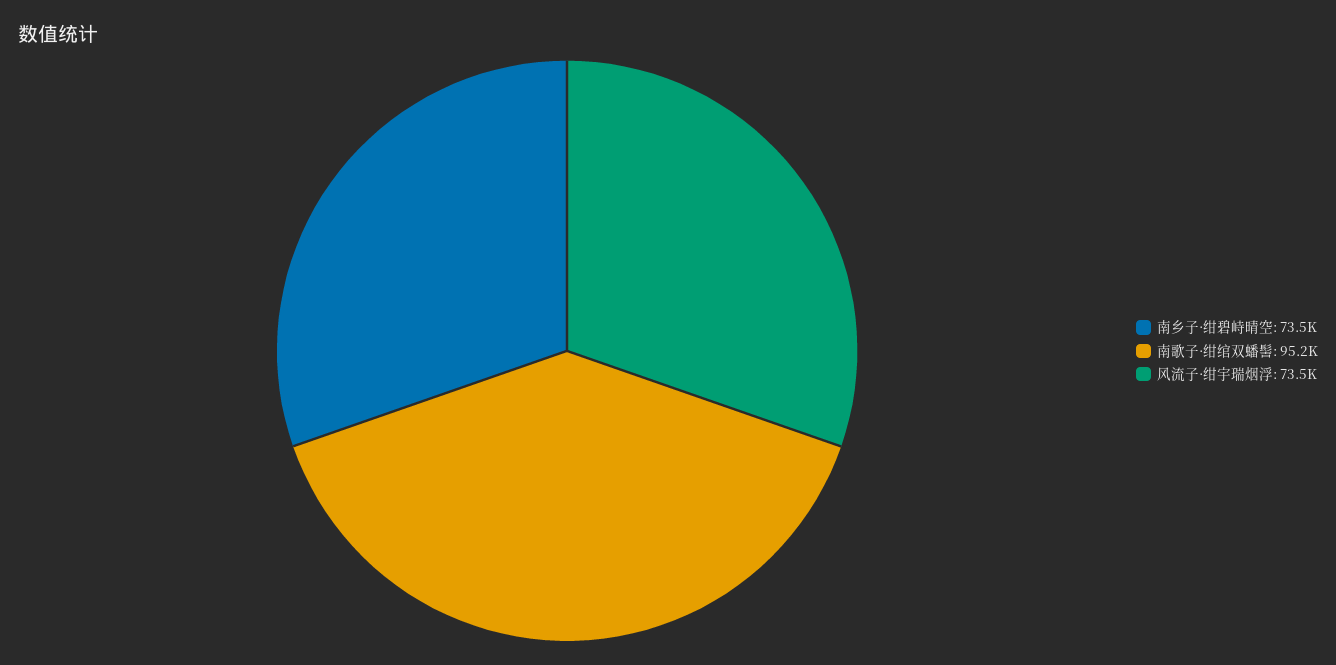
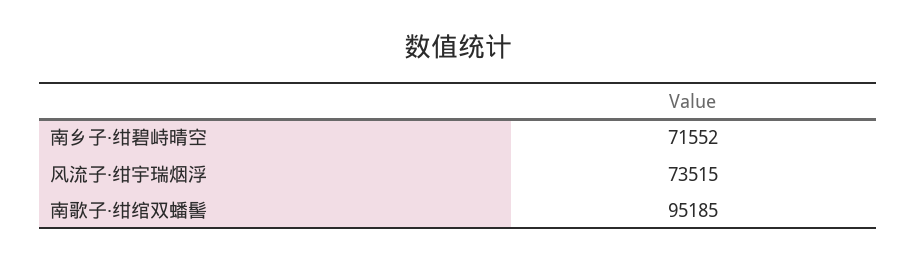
南乡子·绀碧峙晴空: 73500 -> 71552

